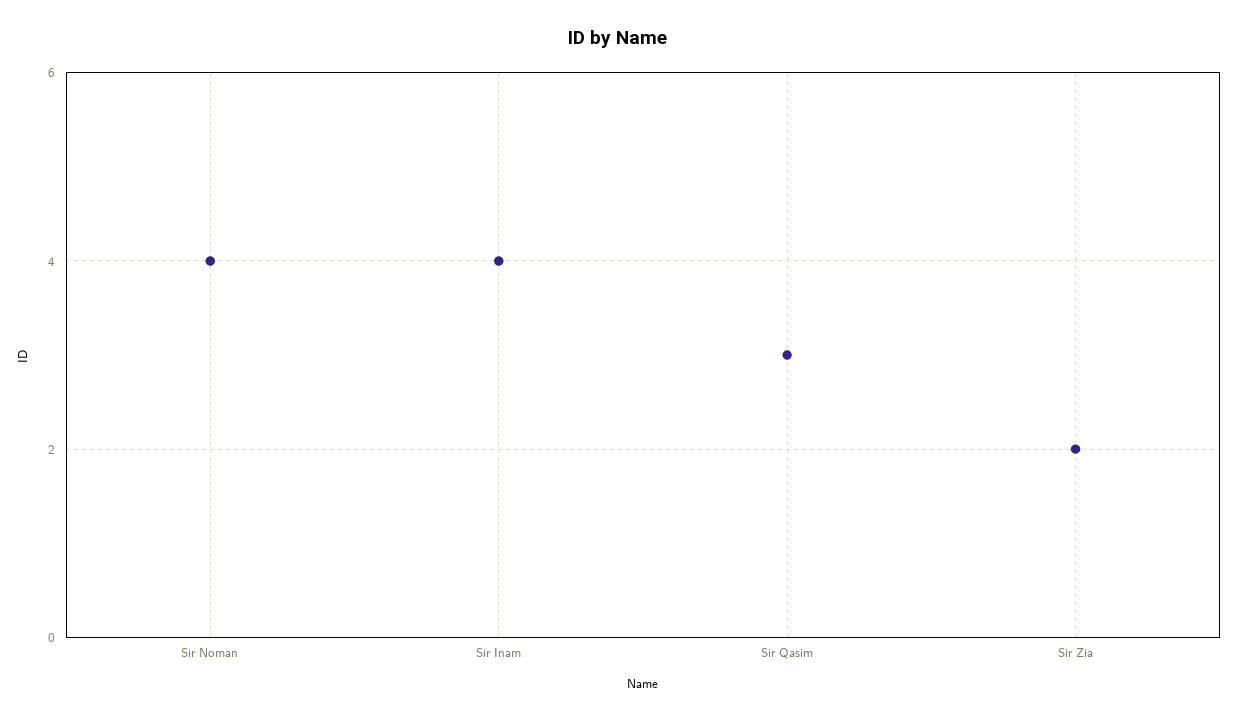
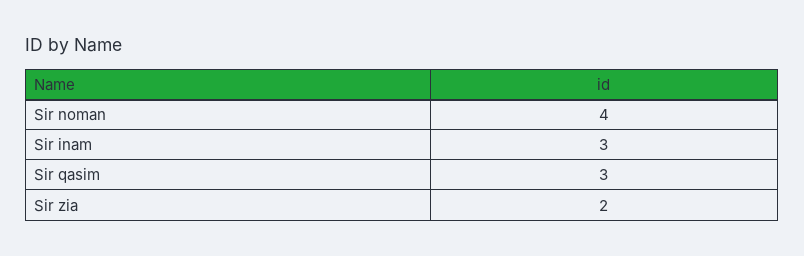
Sir Inam: 4 -> 3

